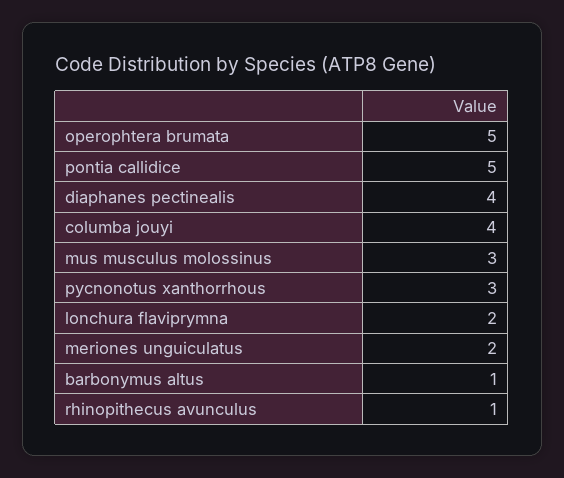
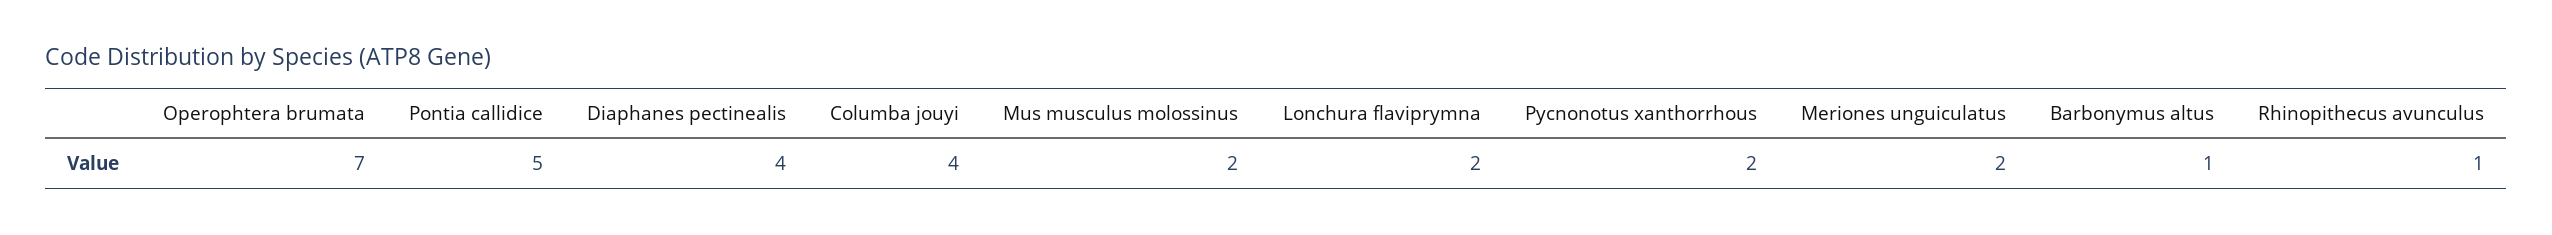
operophtera brumata: 5 -> 7
mus musculus molossinus: 3 -> 2
pycnonotus xanthorrhous: 3 -> 2

